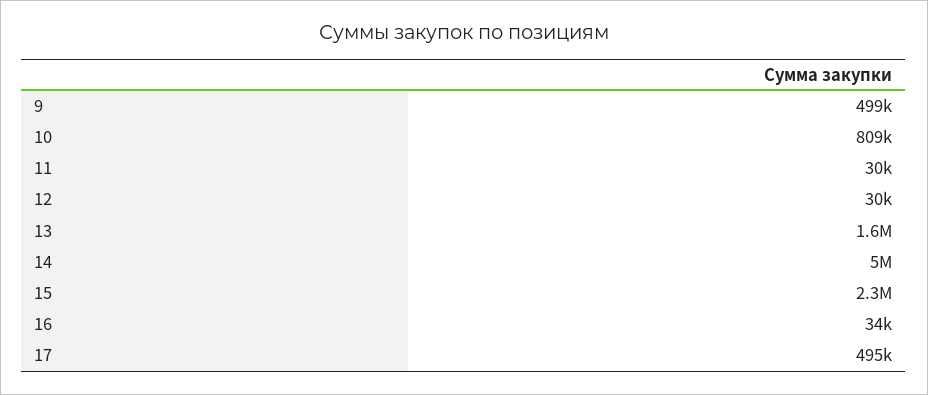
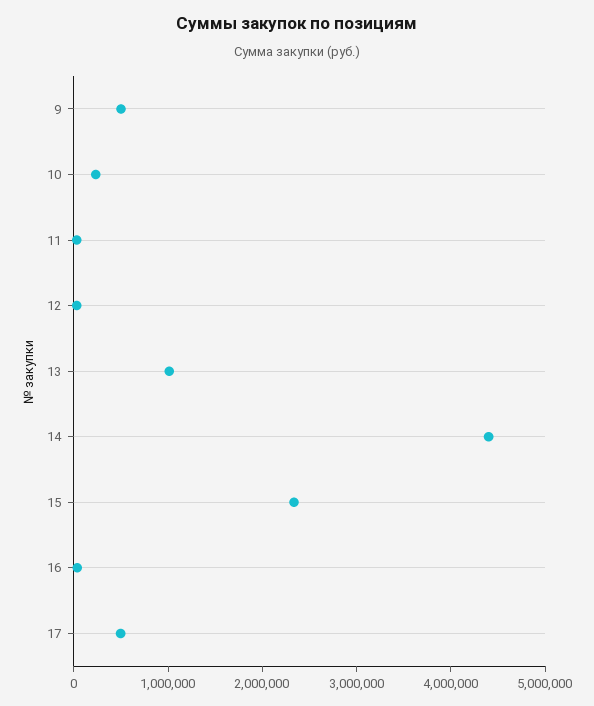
10: 809000 -> 200000
13: 1600000 -> 1000000
14: 5000000 -> 4400000

